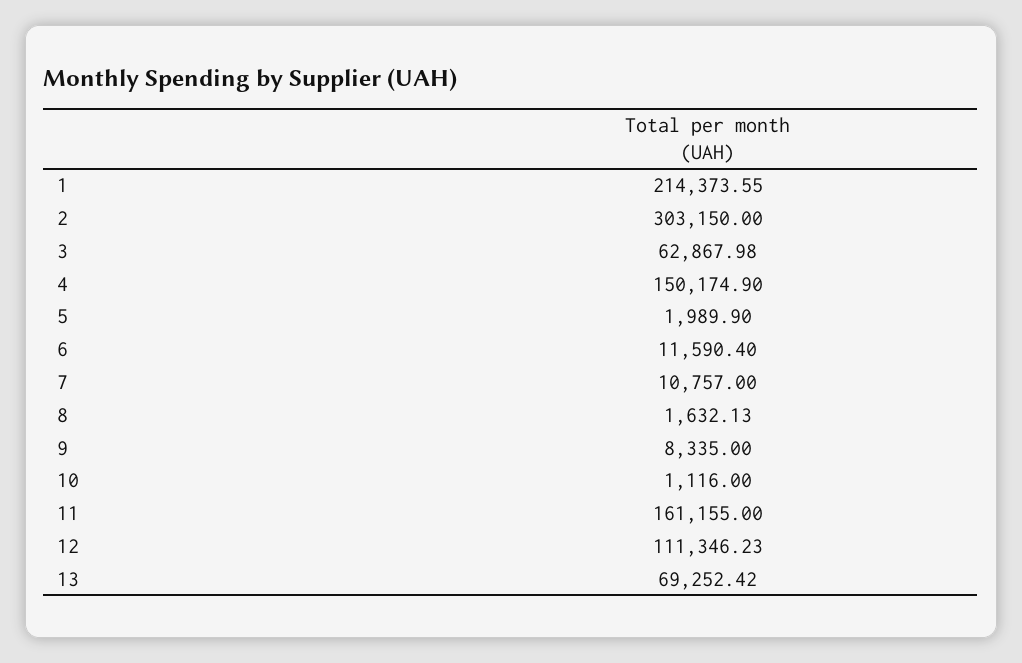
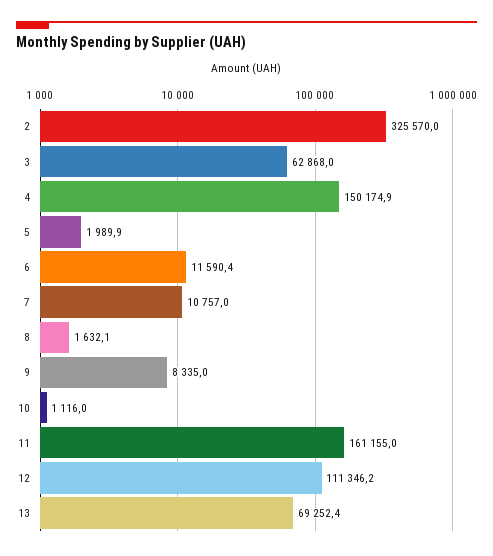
1: 214373.55 -> none
2: 303150 -> 325570

